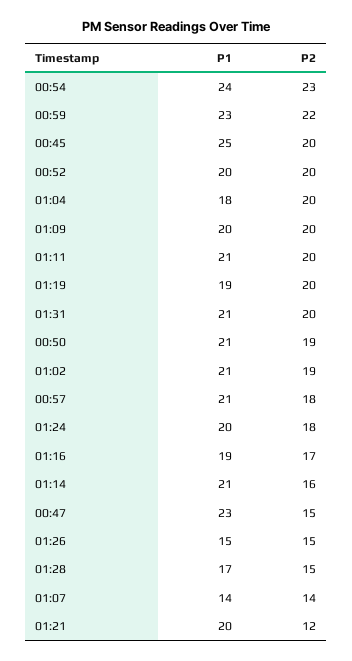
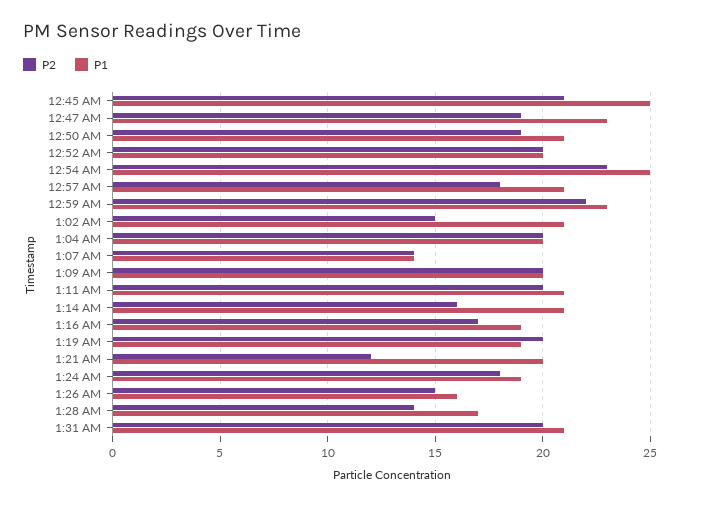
P1, 00:54: 24 -> 25
P2, 00:45: 20 -> 21
P1, 01:04: 18 -> 20
P2, 01:02: 19 -> 15
P1, 01:24: 20 -> 19
P2, 00:47: 15 -> 19
P1, 01:26: 15 -> 16
P2, 01:28: 15 -> 14

